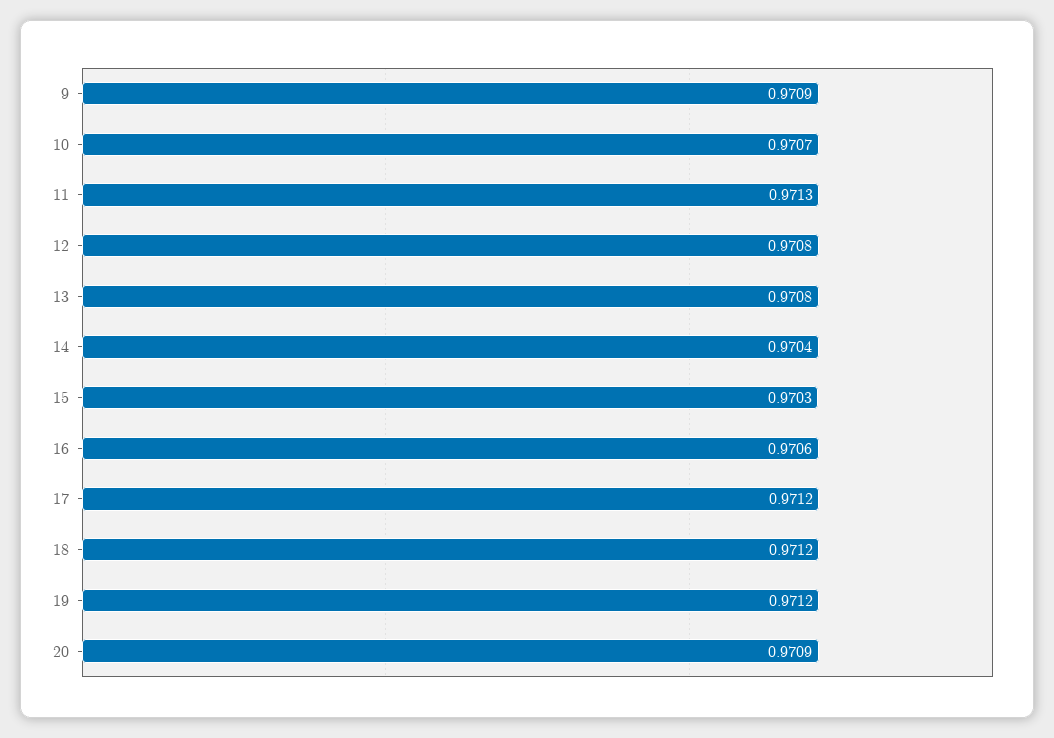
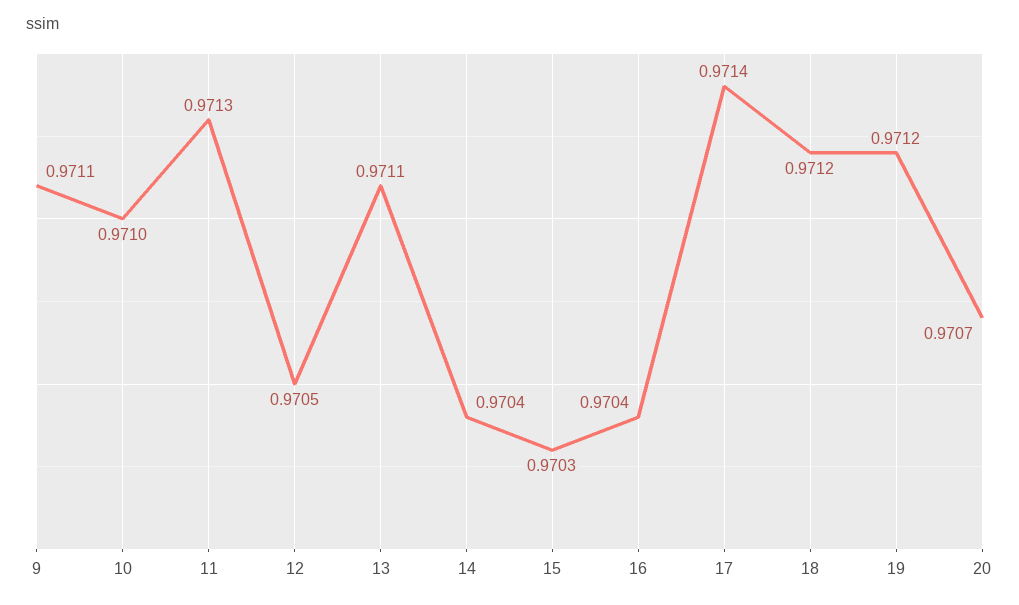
9: 0.9709 -> 0.9711
10: 0.9707 -> 0.971
12: 0.9708 -> 0.9705
13: 0.9708 -> 0.9711
16: 0.9706 -> 0.9704
17: 0.9712 -> 0.9714
20: 0.9709 -> 0.9707

